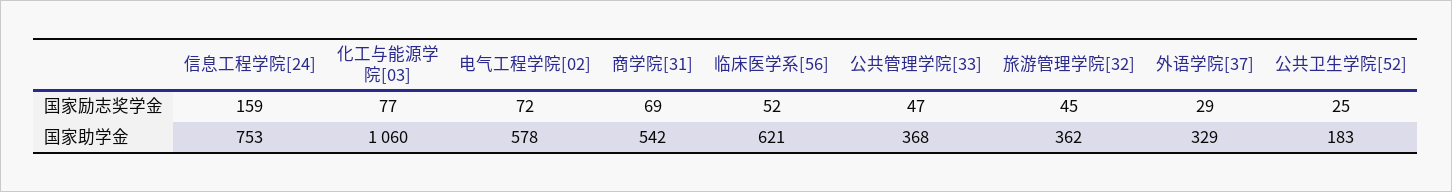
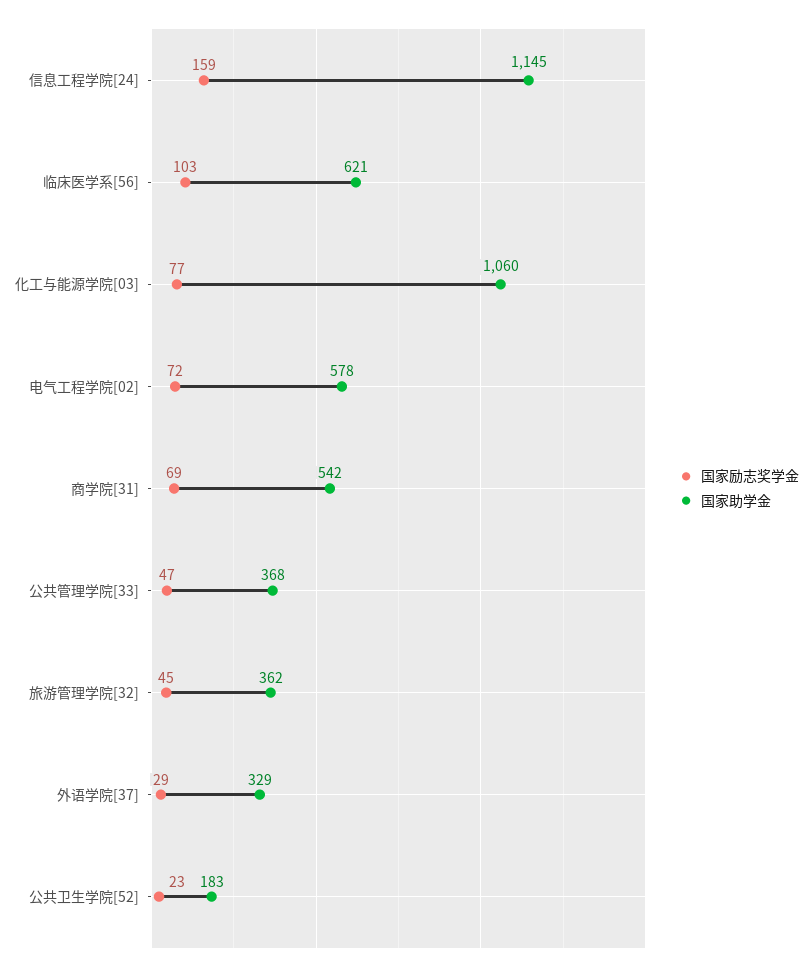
国家励志奖学金, 临床医学系[56]: 52 -> 103
国家励志奖学金, 公共卫生学院[52]: 25 -> 23
国家助学金, 信息工程学院[24]: 753 -> 1145

